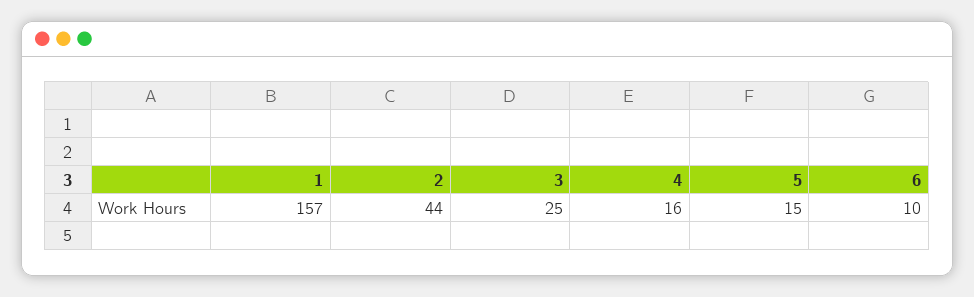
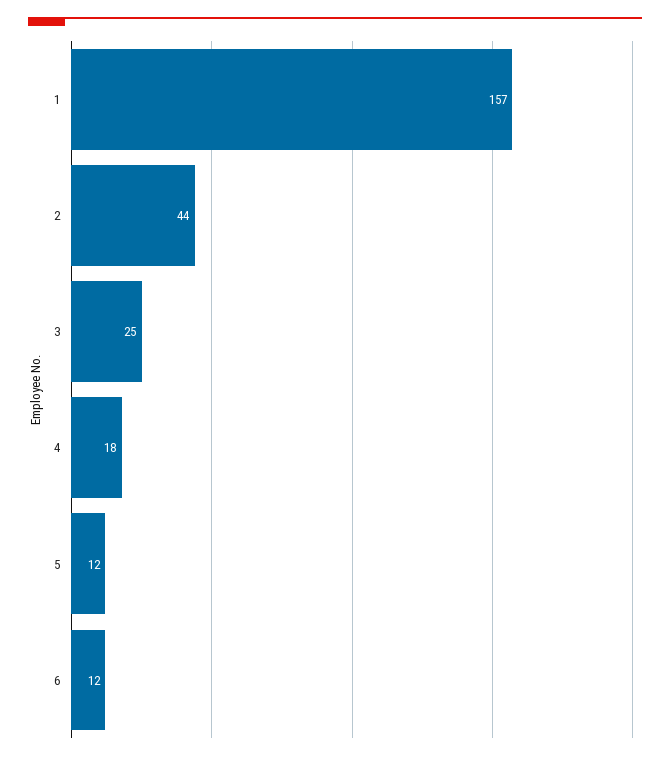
4: 16 -> 18
5: 15 -> 12
6: 10 -> 12

